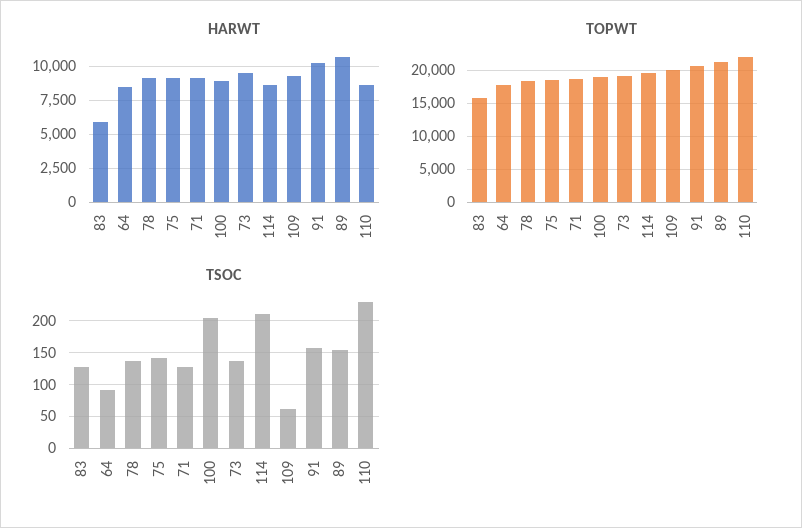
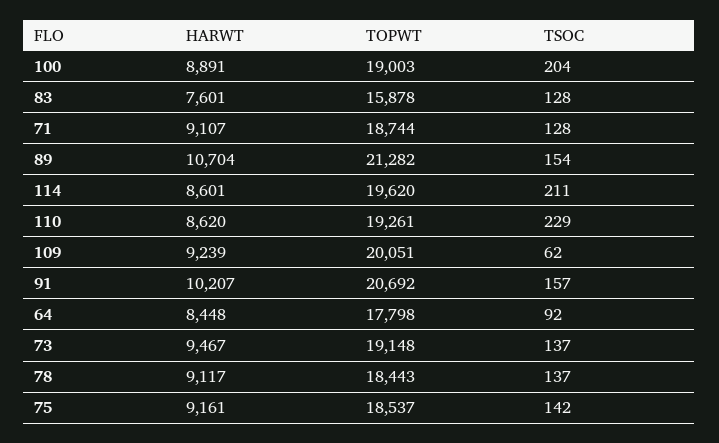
HARWT, 83: 6000 -> 7601
TOPWT, 110: 22000 -> 19261

